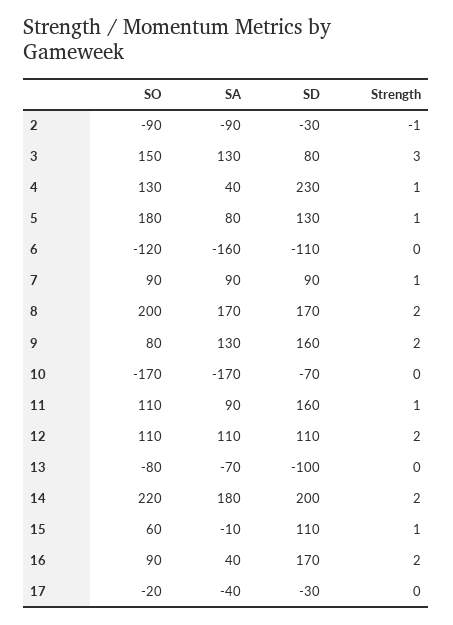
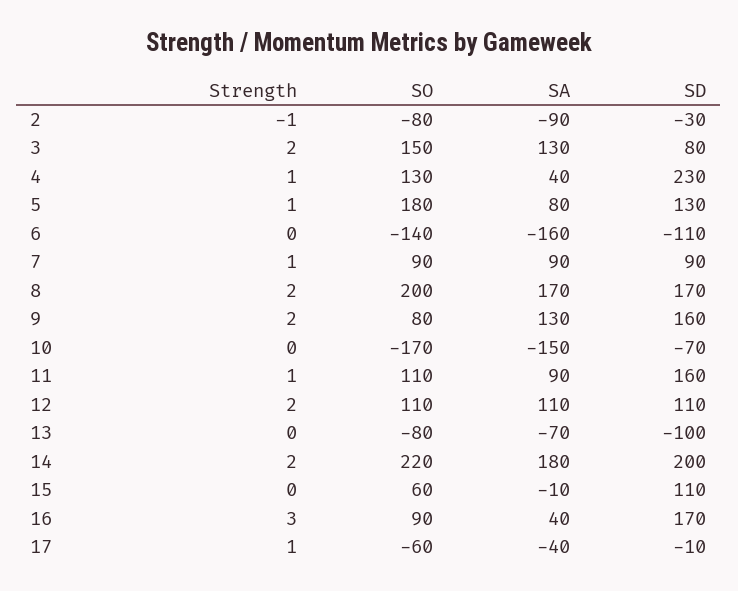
SO, 2: -90 -> -80
Strength, 3: 3 -> 2
SO, 6: -120 -> -140
SA, 10: -170 -> -150
Strength, 15: 1 -> 0
Strength, 16: 2 -> 3
SO, 17: -20 -> -60
SD, 17: -30 -> -10
Strength, 17: 0 -> 1

